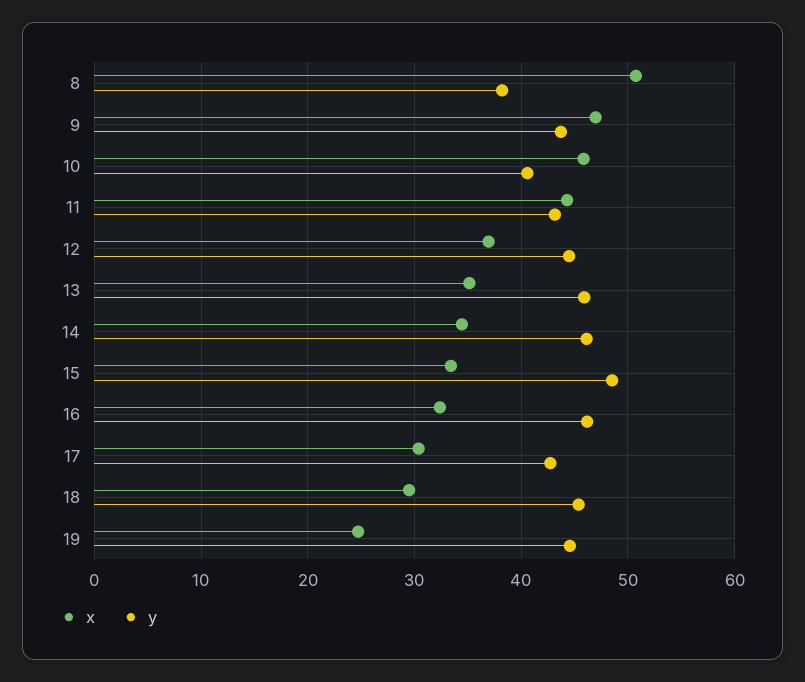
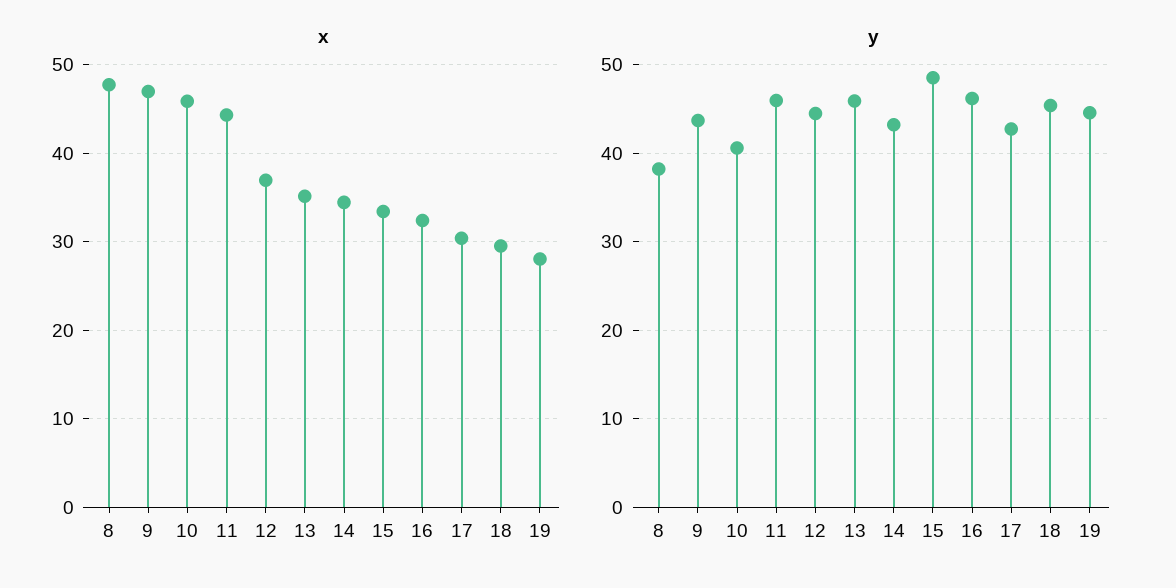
x, 8: 51 -> 48
y, 11: 43 -> 46
y, 14: 46 -> 43
x, 19: 25 -> 28

